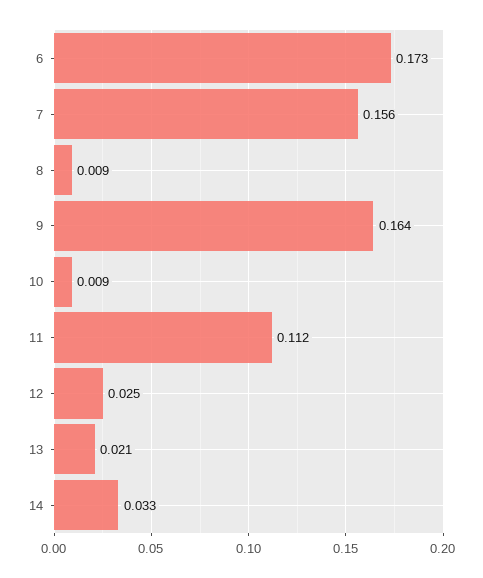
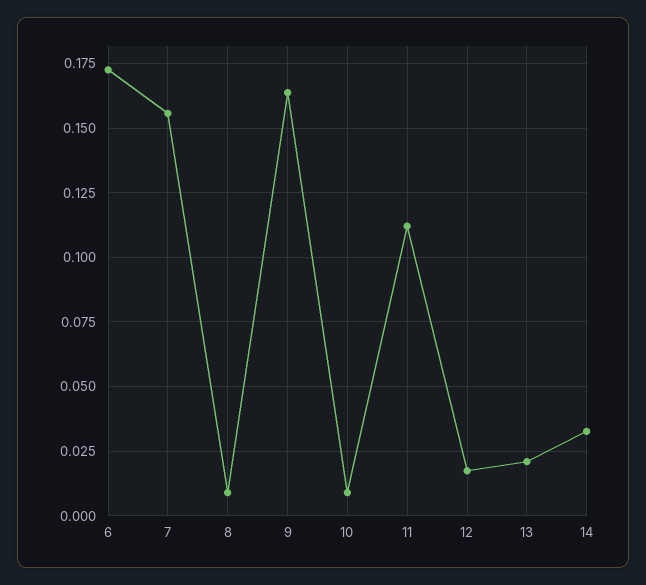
12: 0.025 -> 0.0175

